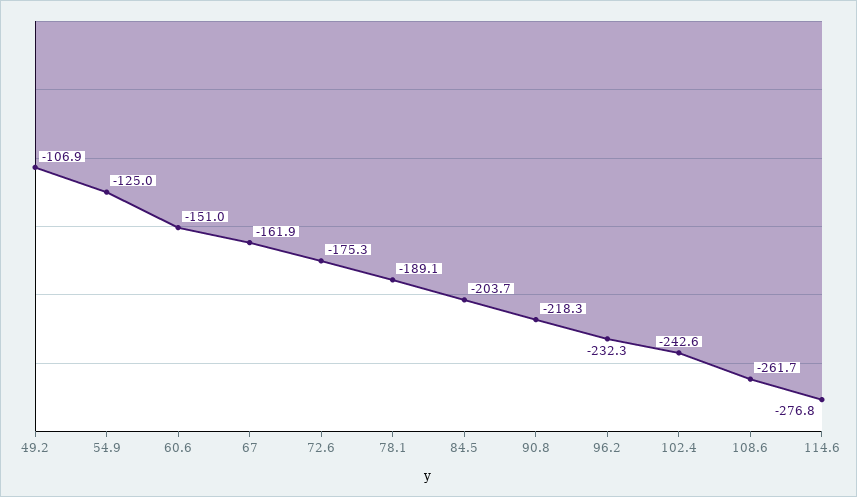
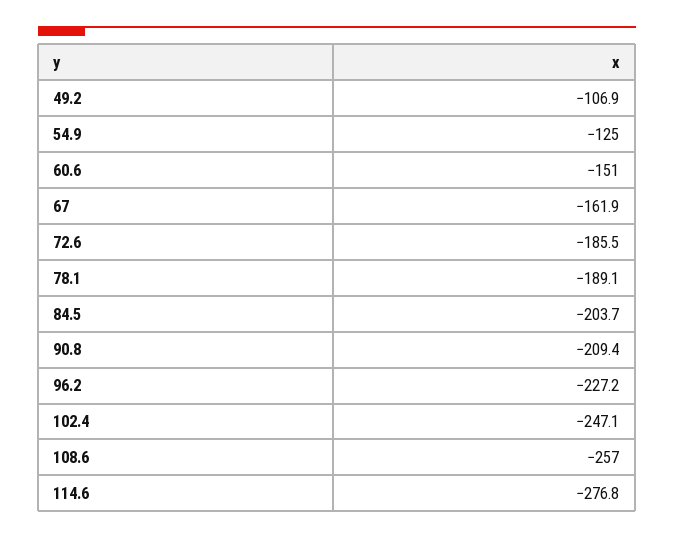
72.6: -175.3 -> -185.5
90.8: -218.3 -> -209.4
96.2: -232.3 -> -227.2
102.4: -242.6 -> -247.1
108.6: -261.7 -> -257

